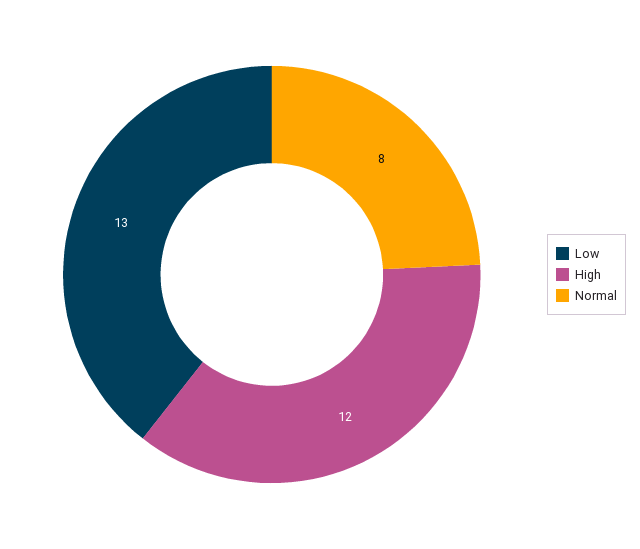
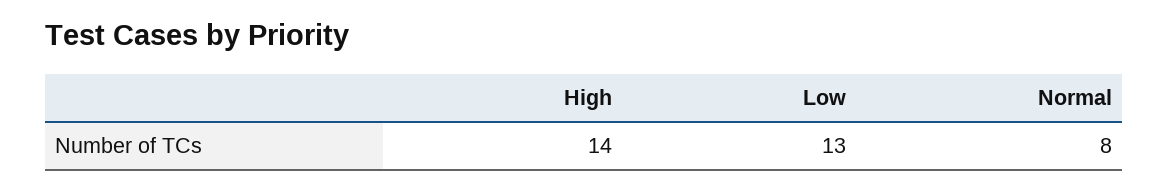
High: 12 -> 14

